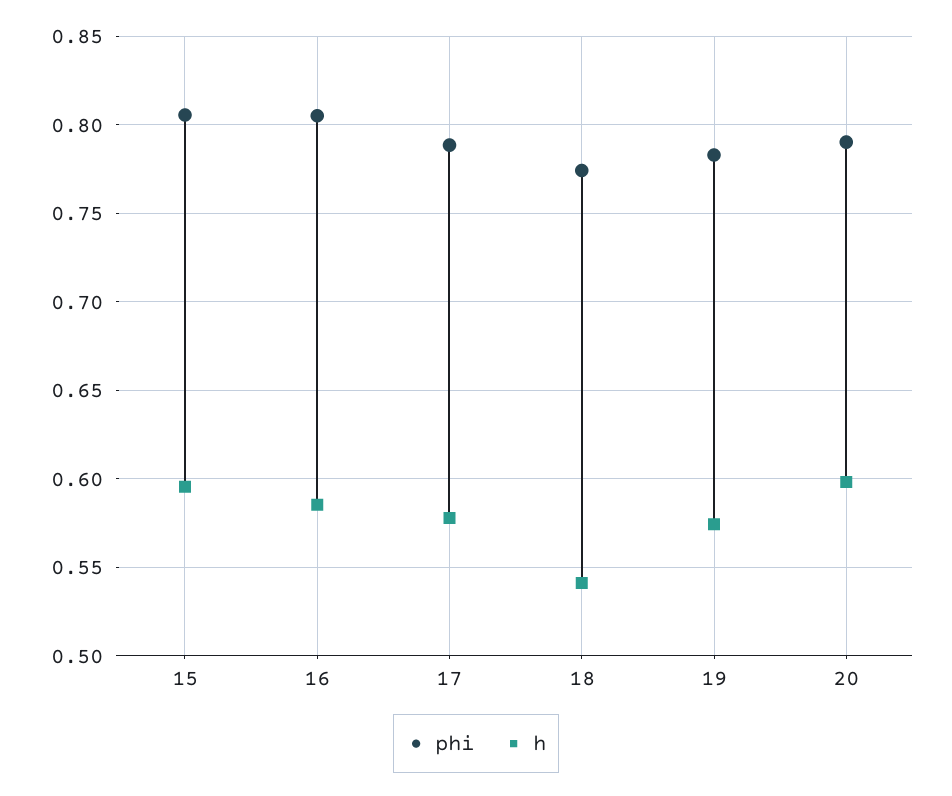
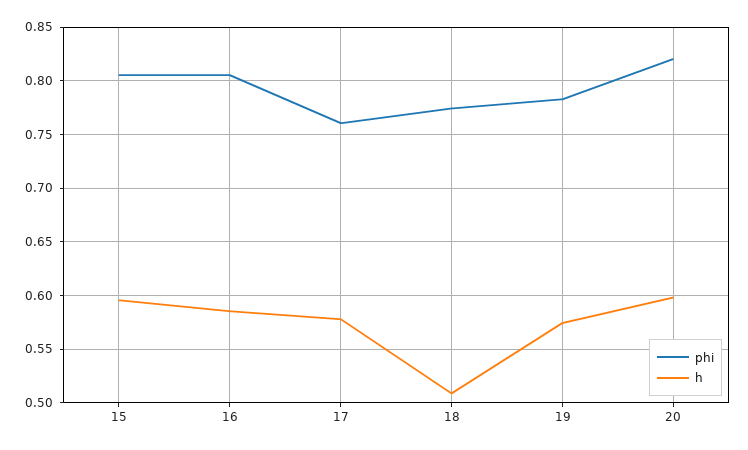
phi, 17: 0.79 -> 0.76
h, 18: 0.54 -> 0.51
phi, 20: 0.79 -> 0.82

